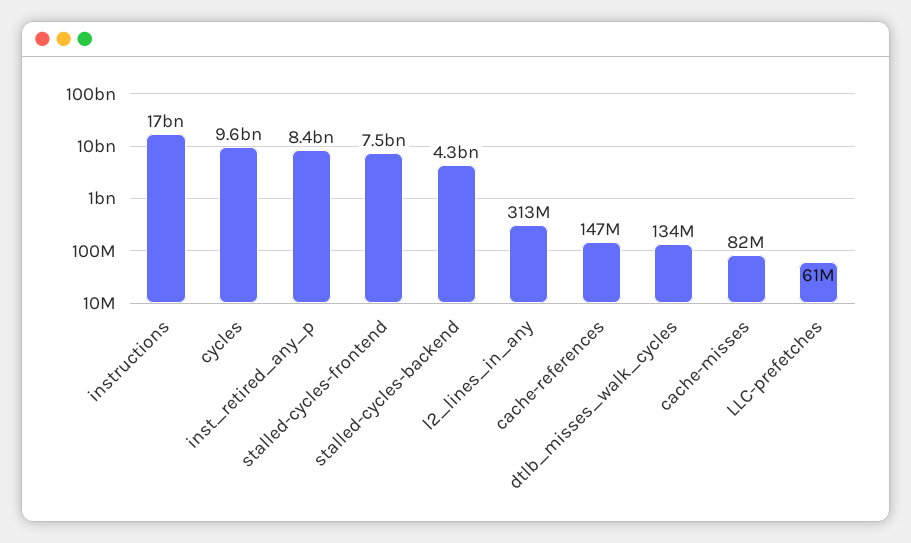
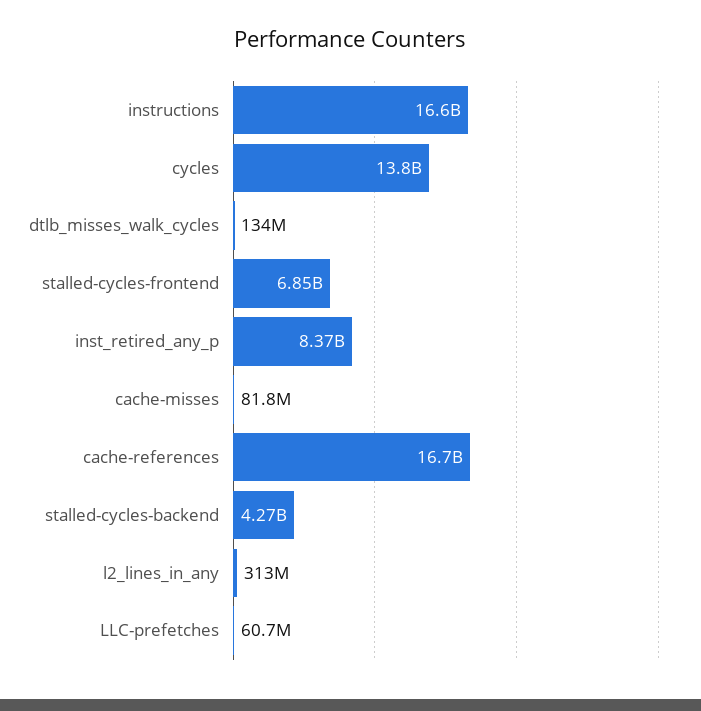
cycles: 9600000000 -> 13800000000
stalled-cycles-frontend: 7500000000 -> 6850000000
cache-references: 147000000 -> 16700000000

